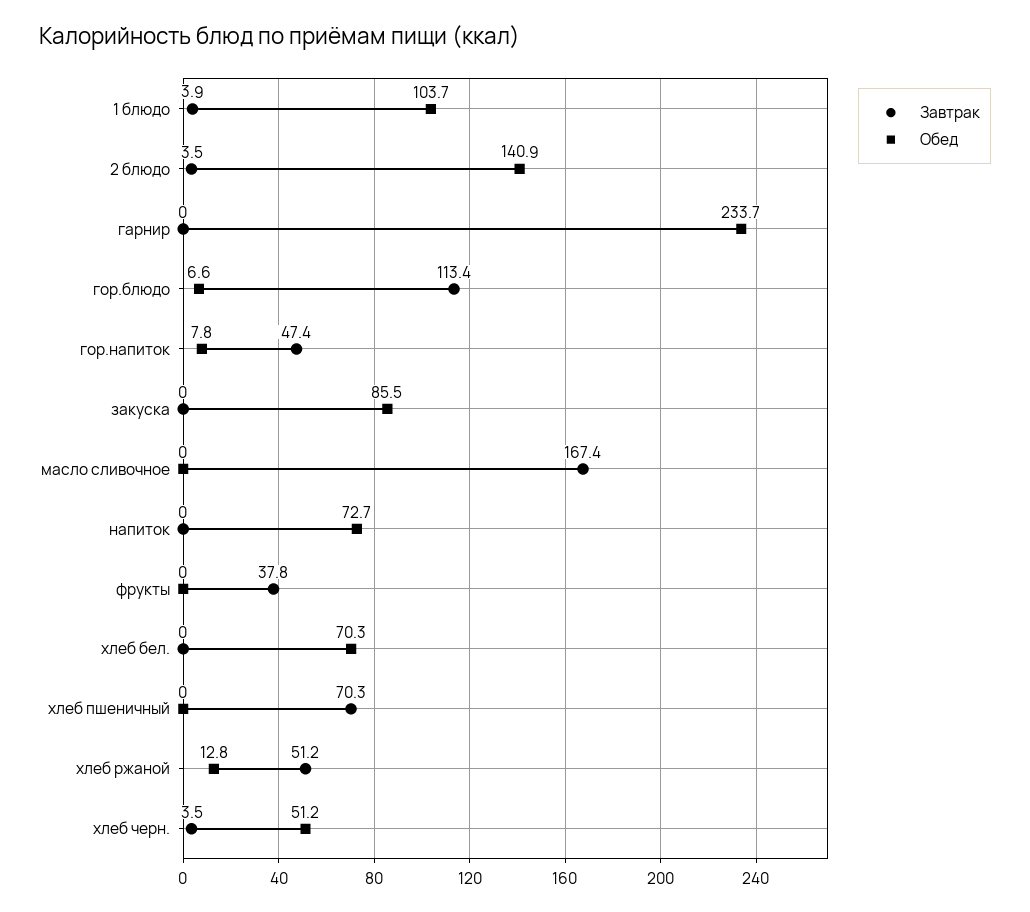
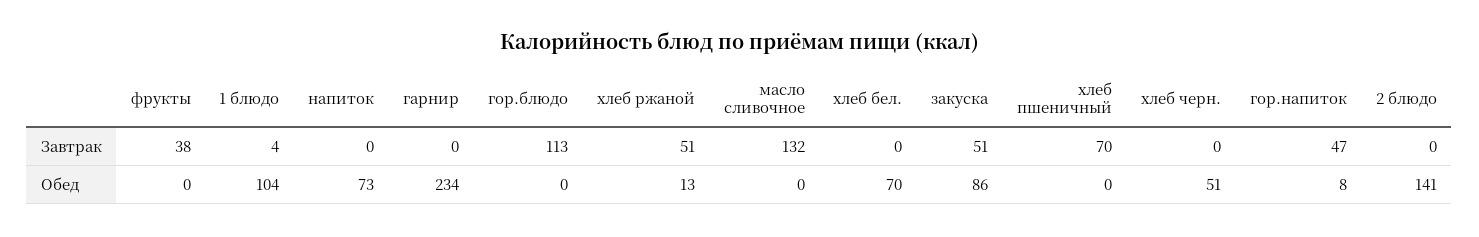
Завтрак, 2 блюдо: 3.5 -> 0
Обед, гор.блюдо: 6.6 -> 0
Завтрак, закуска: 0 -> 51
Завтрак, масло сливочное: 167.4 -> 132
Завтрак, хлеб черн.: 3.5 -> 0

